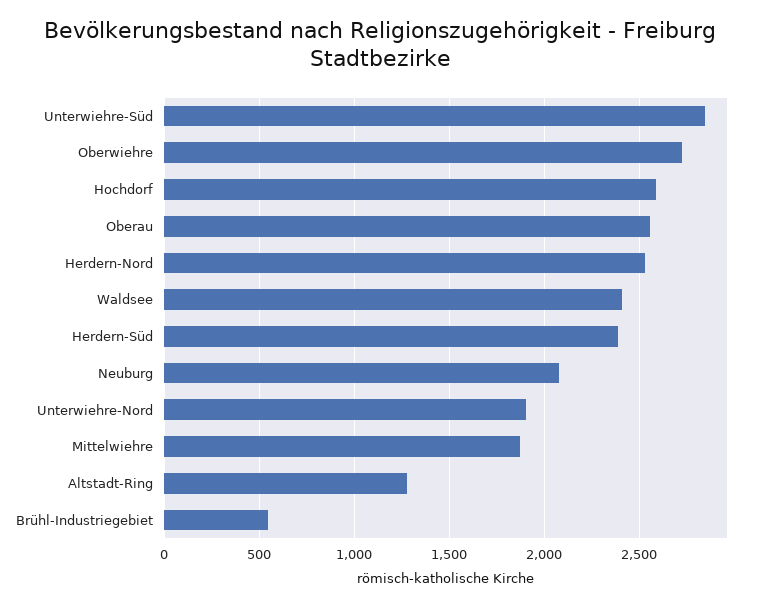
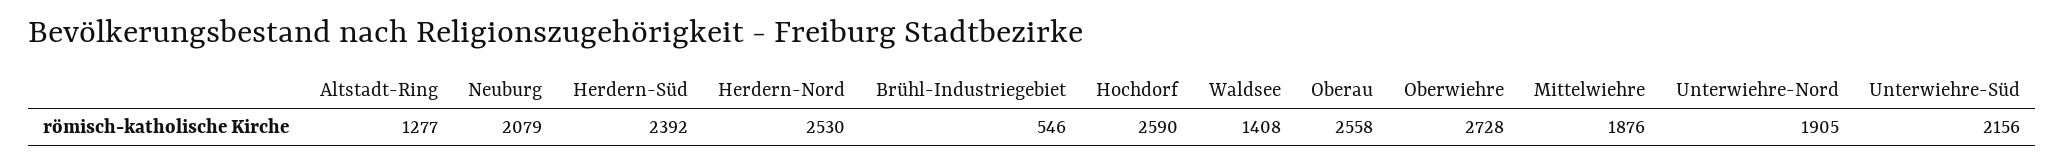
Unterwiehre-Süd: 2850 -> 2156
Waldsee: 2400 -> 1408

